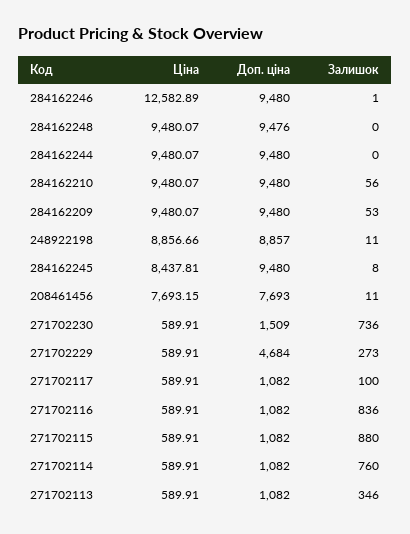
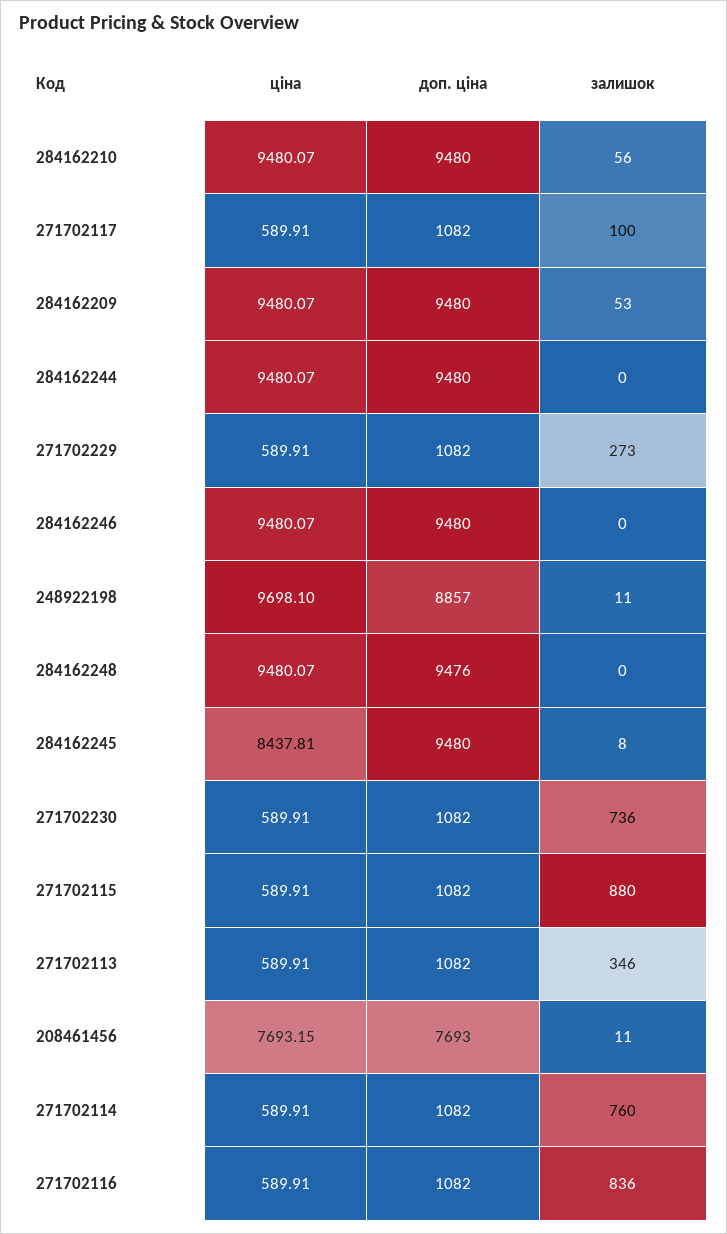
Ціна, 284162246: 12582.89 -> 9480.07
Залишок, 284162246: 1 -> 0
Ціна, 248922198: 8856.66 -> 9698.1
Доп. ціна, 271702230: 1509 -> 1082
Доп. ціна, 271702229: 4684 -> 1082

